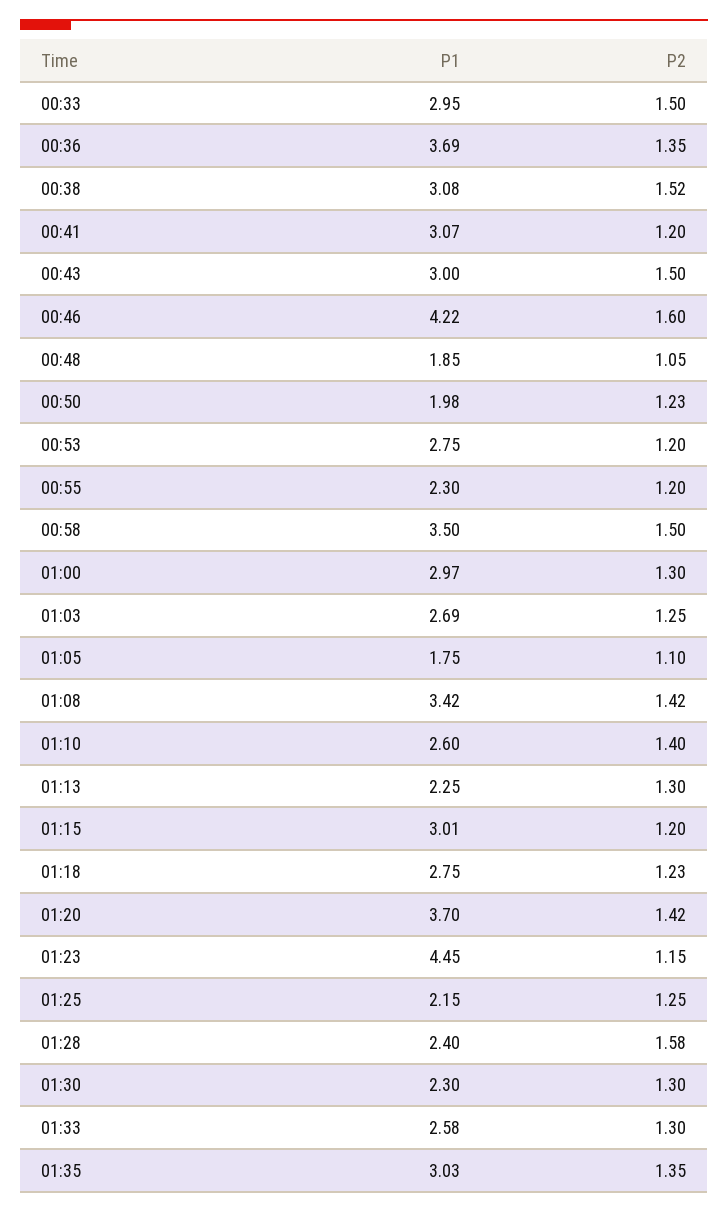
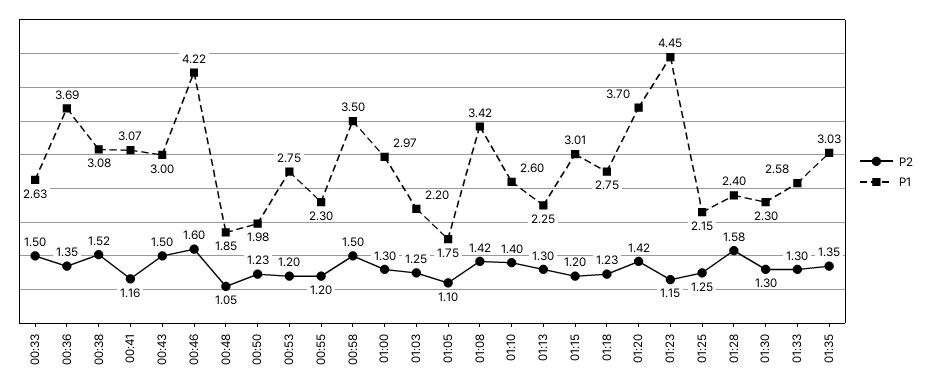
P1, 00:33: 2.95 -> 2.63
P2, 00:41: 1.2 -> 1.16
P1, 01:03: 2.69 -> 2.2

